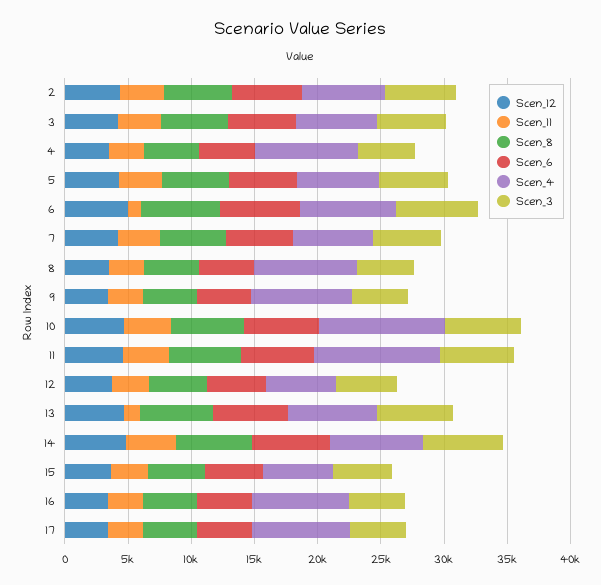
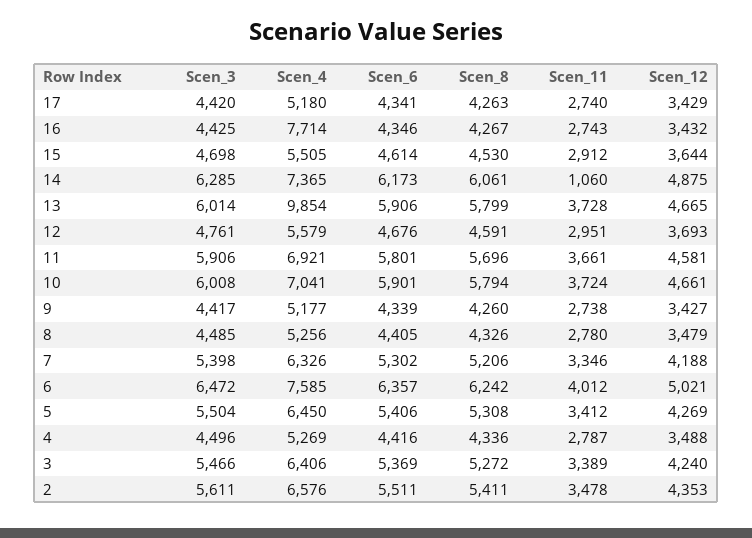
Scen_4, 4: 8000 -> 5269
Scen_11, 6: 1000 -> 4012
Scen_4, 8: 8000 -> 5256
Scen_4, 9: 8000 -> 5177
Scen_4, 10: 10000 -> 7041
Scen_4, 11: 10000 -> 6921
Scen_11, 13: 1000 -> 3728
Scen_4, 13: 7000 -> 9854
Scen_11, 14: 4000 -> 1060
Scen_4, 17: 8000 -> 5180

